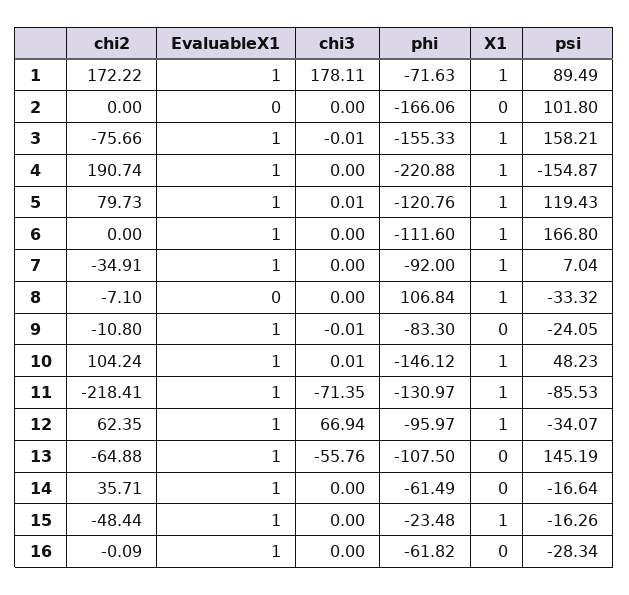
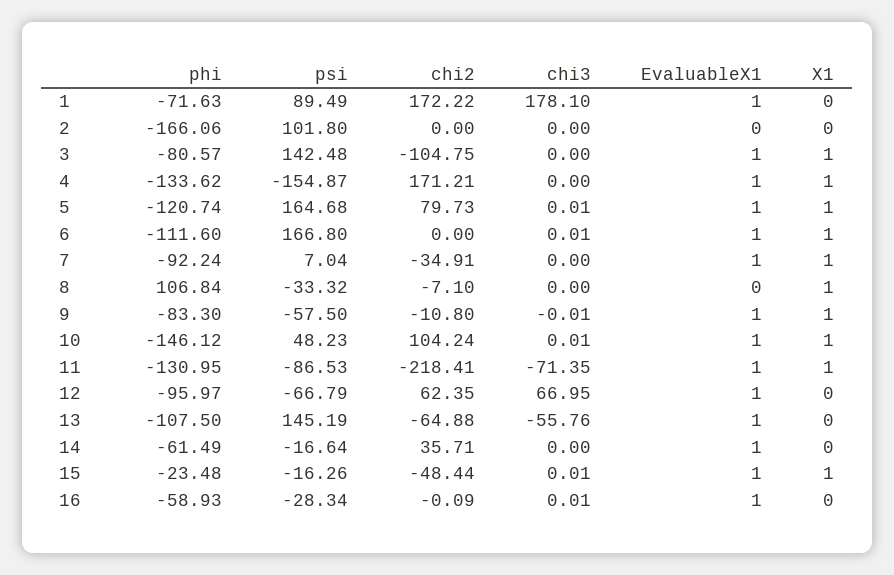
chi3, 1: 178.11 -> 178.1
X1, 1: 1 -> 0
chi2, 3: -75.66 -> -104.75
chi3, 3: -0.01 -> 0
phi, 3: -155.33 -> -80.57
psi, 3: 158.21 -> 142.48
chi2, 4: 190.74 -> 171.21
phi, 4: -220.88 -> -133.62
phi, 5: -120.76 -> -120.74
psi, 5: 119.43 -> 164.68
chi3, 6: 0 -> 0.01
phi, 7: -92 -> -92.24
X1, 9: 0 -> 1
psi, 9: -24.05 -> -57.5
phi, 11: -130.97 -> -130.95
psi, 11: -85.53 -> -86.53
chi3, 12: 66.94 -> 66.95
X1, 12: 1 -> 0
psi, 12: -34.07 -> -66.79
chi3, 15: 0 -> 0.01
chi3, 16: 0 -> 0.01
phi, 16: -61.82 -> -58.93

